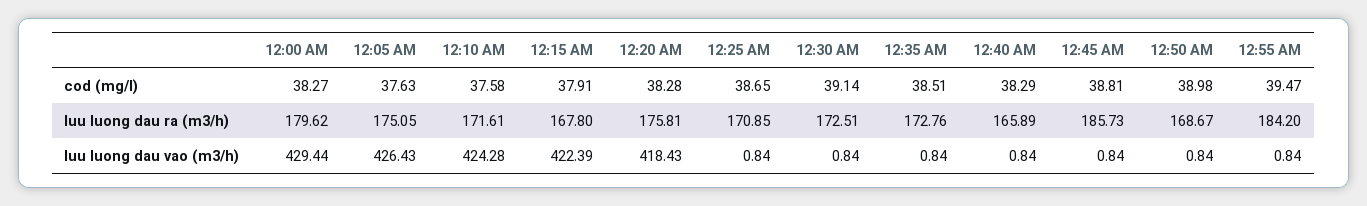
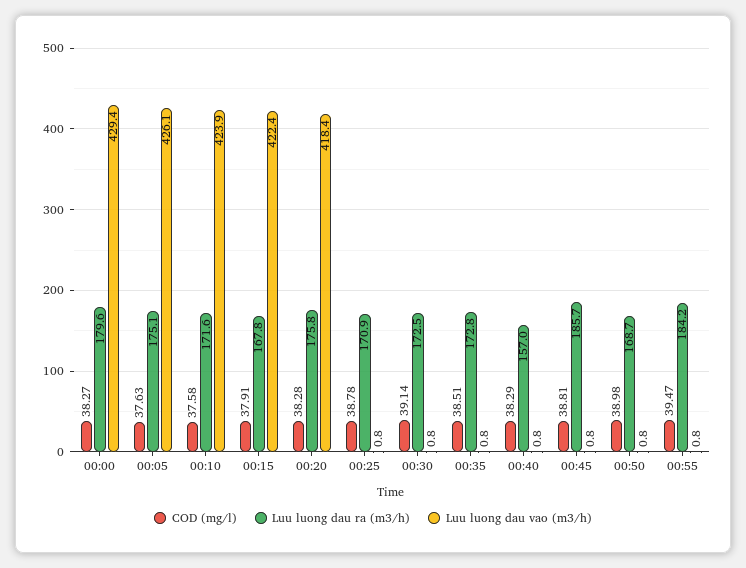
cod (mg/l), 12:25 AM: 38.65 -> 38.78
luu luong dau ra (m3/h), 12:40 AM: 165.89 -> 157
luu luong dau vao (m3/h), 12:05 AM: 426.43 -> 426.1
luu luong dau vao (m3/h), 12:10 AM: 424.28 -> 423.9

